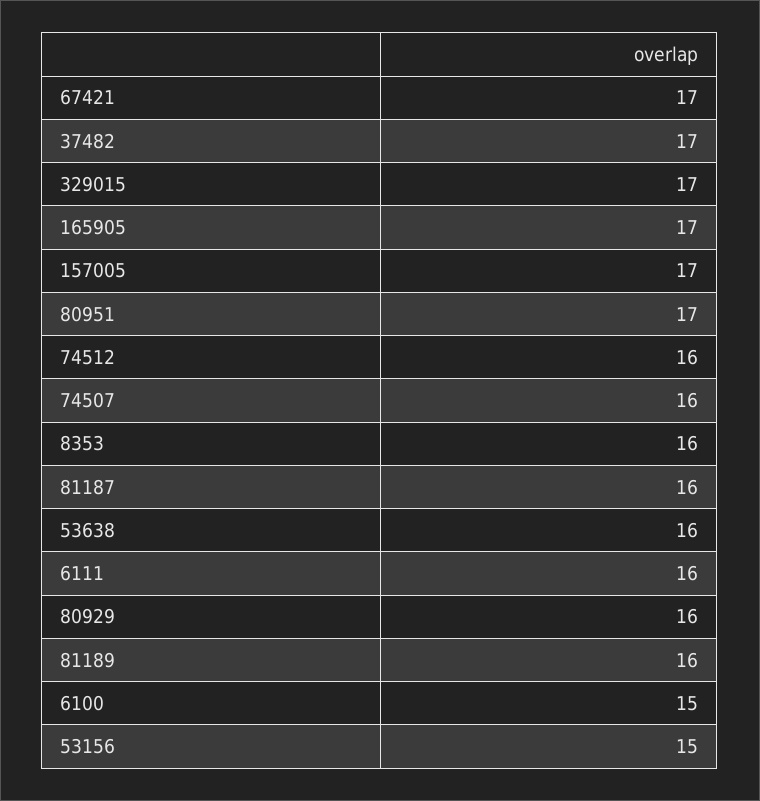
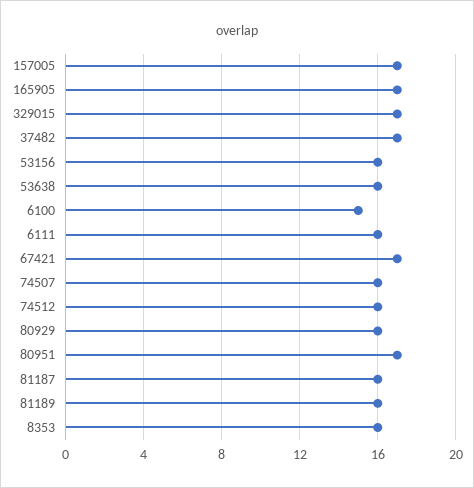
53156: 15 -> 16

